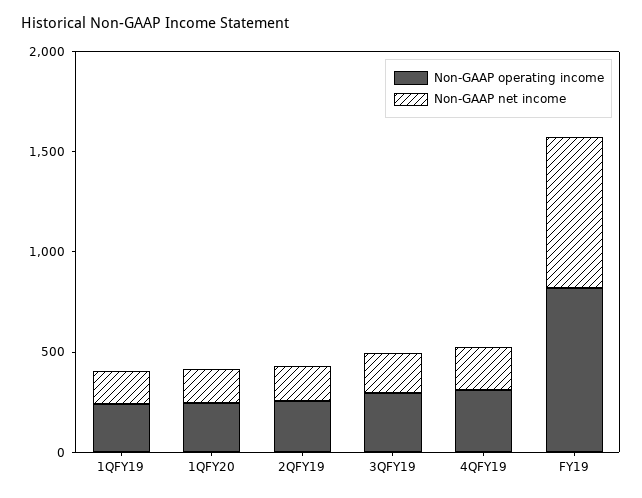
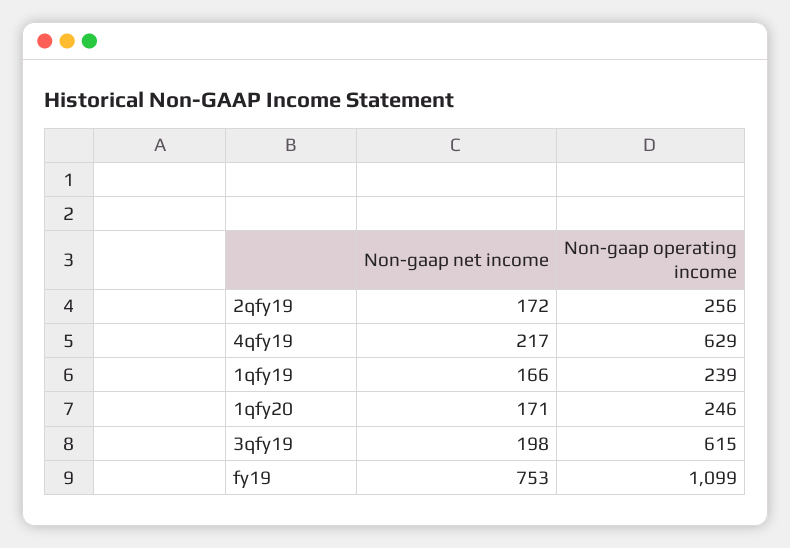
Non-GAAP operating income, 3QFY19: 300 -> 615
Non-GAAP operating income, 4QFY19: 300 -> 629
Non-GAAP operating income, FY19: 800 -> 1099

